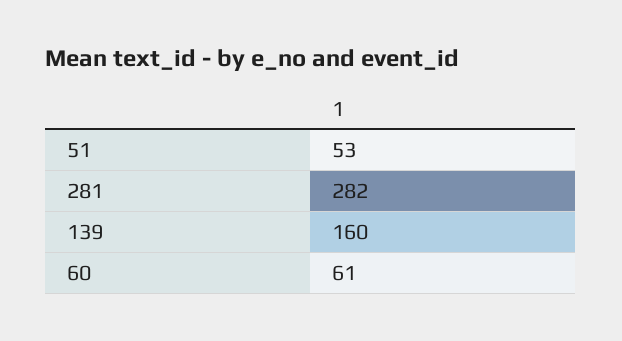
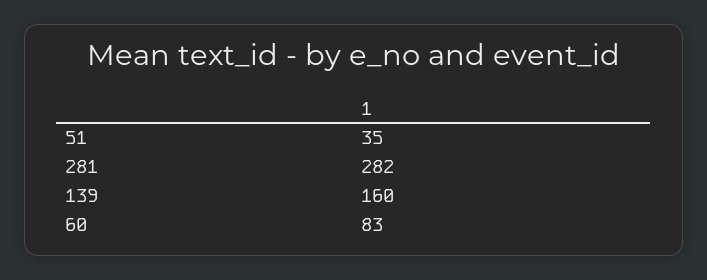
51: 53 -> 35
60: 61 -> 83

